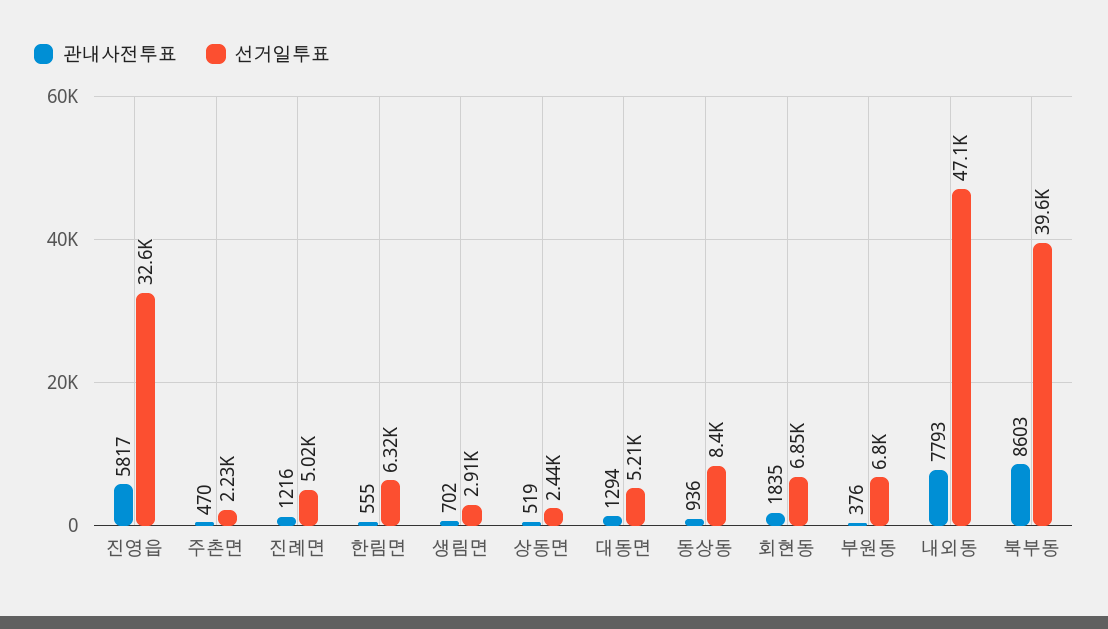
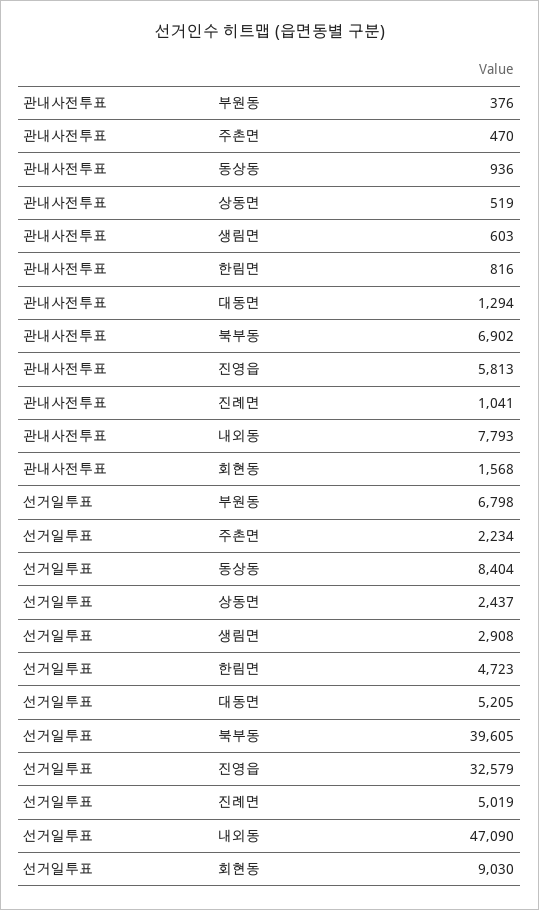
관내사전투표, 진영읍: 5817 -> 5813
관내사전투표, 진례면: 1216 -> 1041
관내사전투표, 한림면: 555 -> 816
선거일투표, 한림면: 6320 -> 4723
관내사전투표, 생림면: 702 -> 603
관내사전투표, 회현동: 1835 -> 1568
선거일투표, 회현동: 6850 -> 9030
관내사전투표, 북부동: 8603 -> 6902

